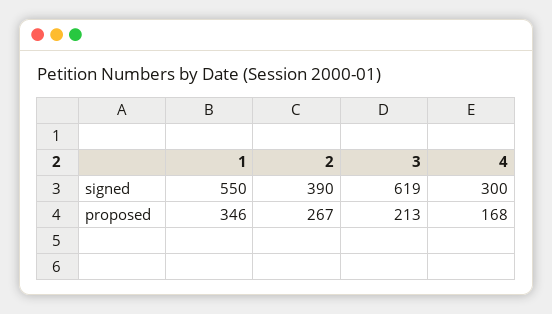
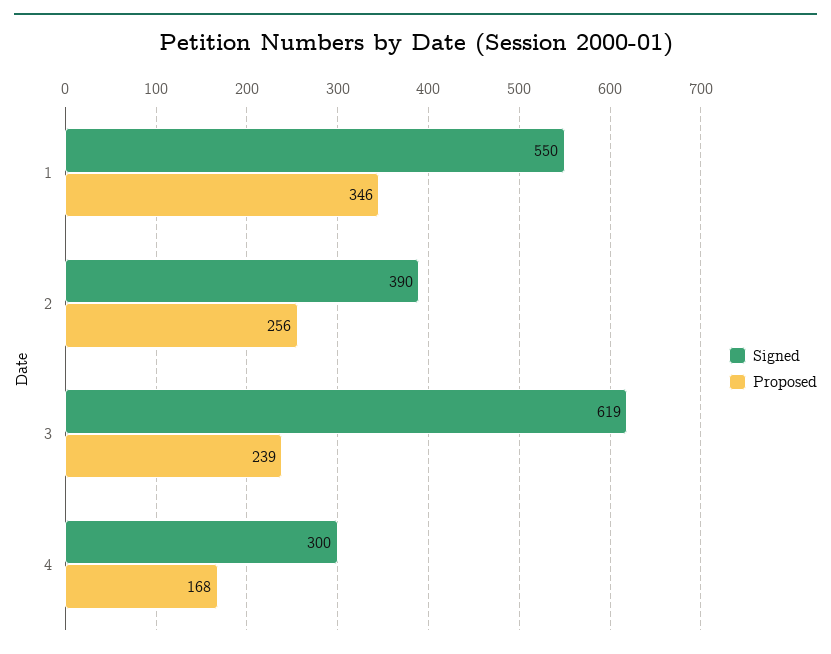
proposed, 2: 267 -> 256
proposed, 3: 213 -> 239

